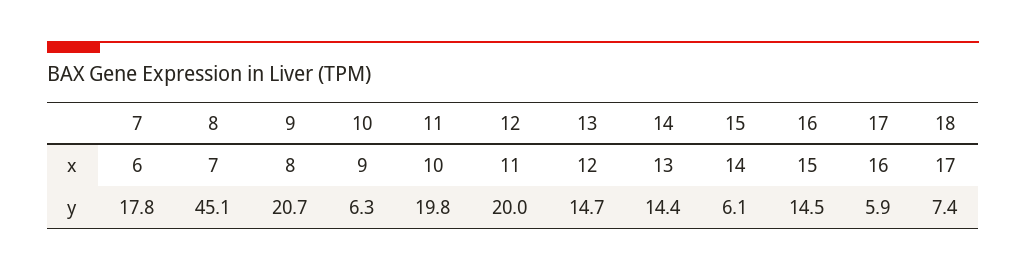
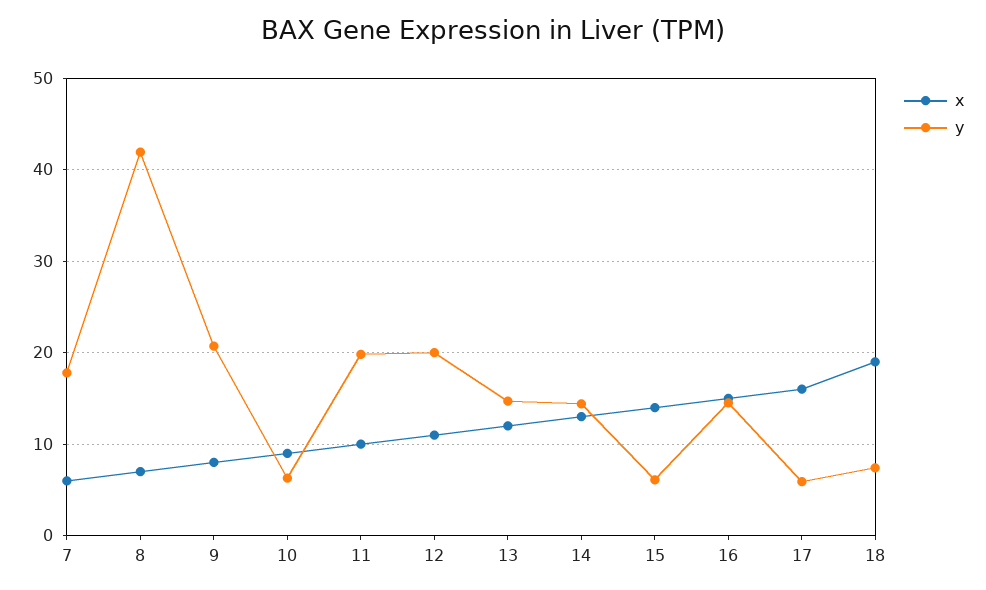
x, 18: 17 -> 19
y, 8: 45.1 -> 42

